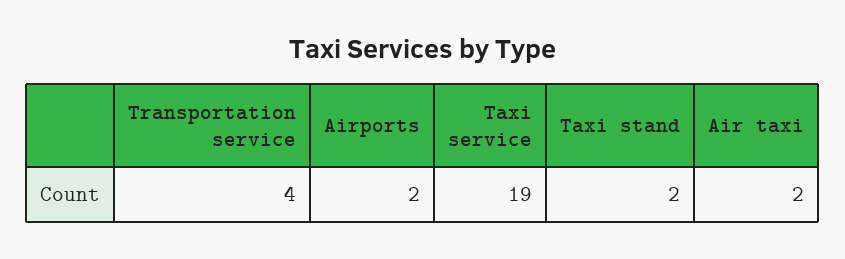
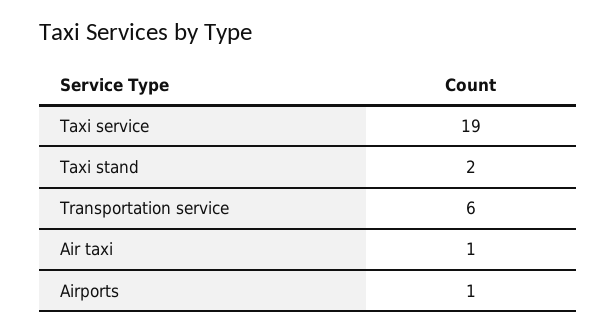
Transportation service: 4 -> 6
Airports: 2 -> 1
Air taxi: 2 -> 1

